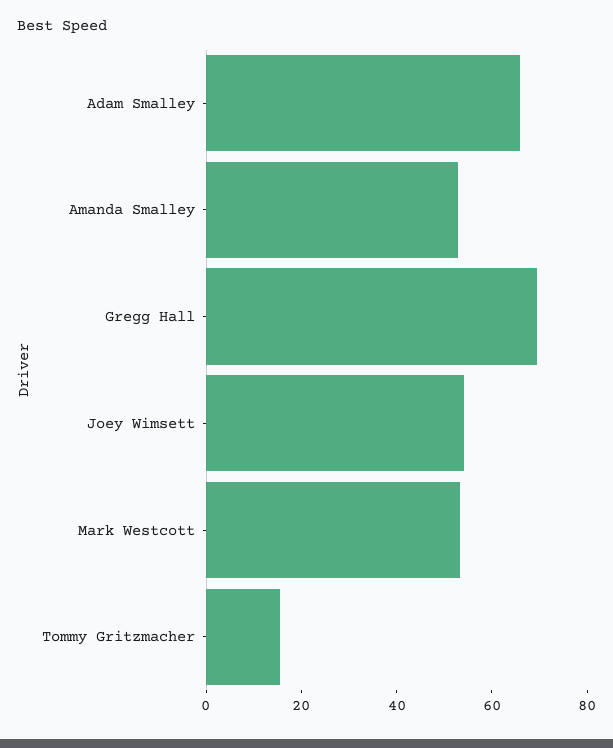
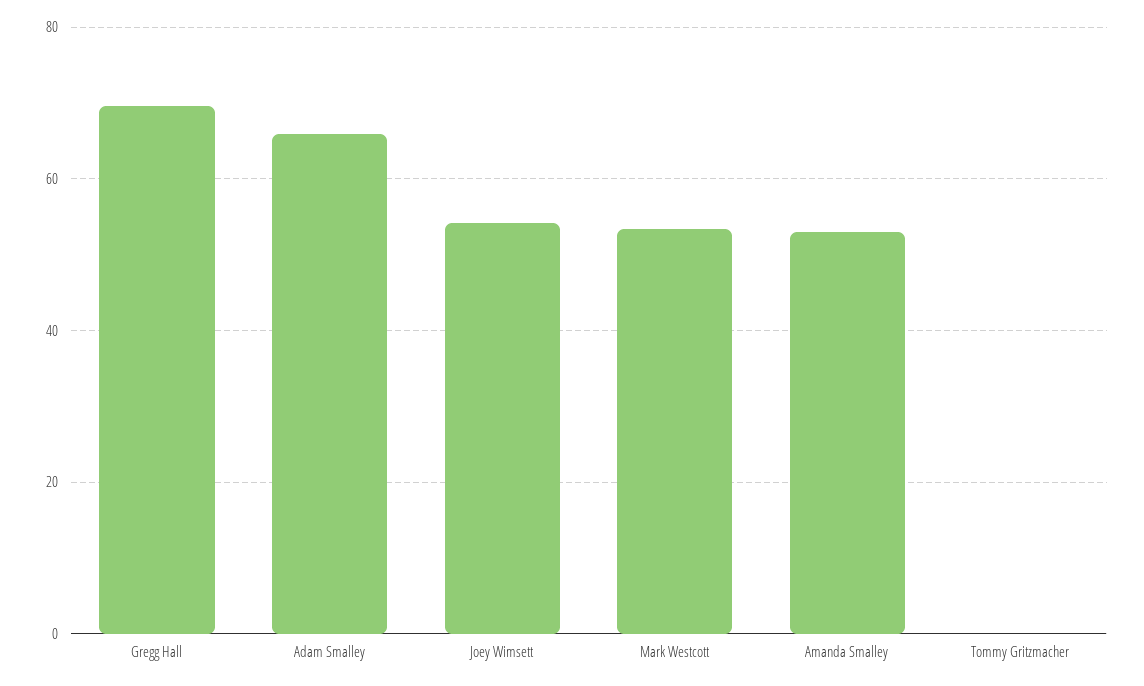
Tommy Gritzmacher: 15 -> 0

